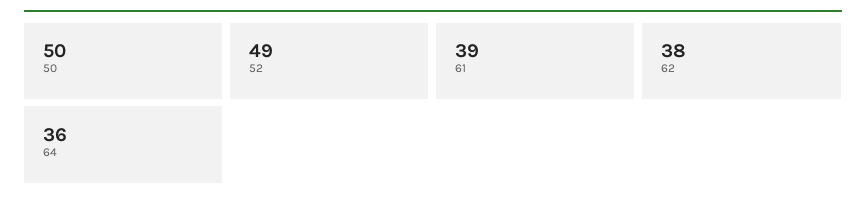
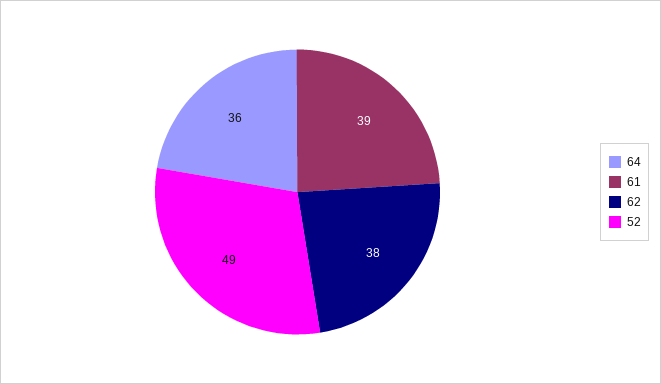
50: 50 -> none

